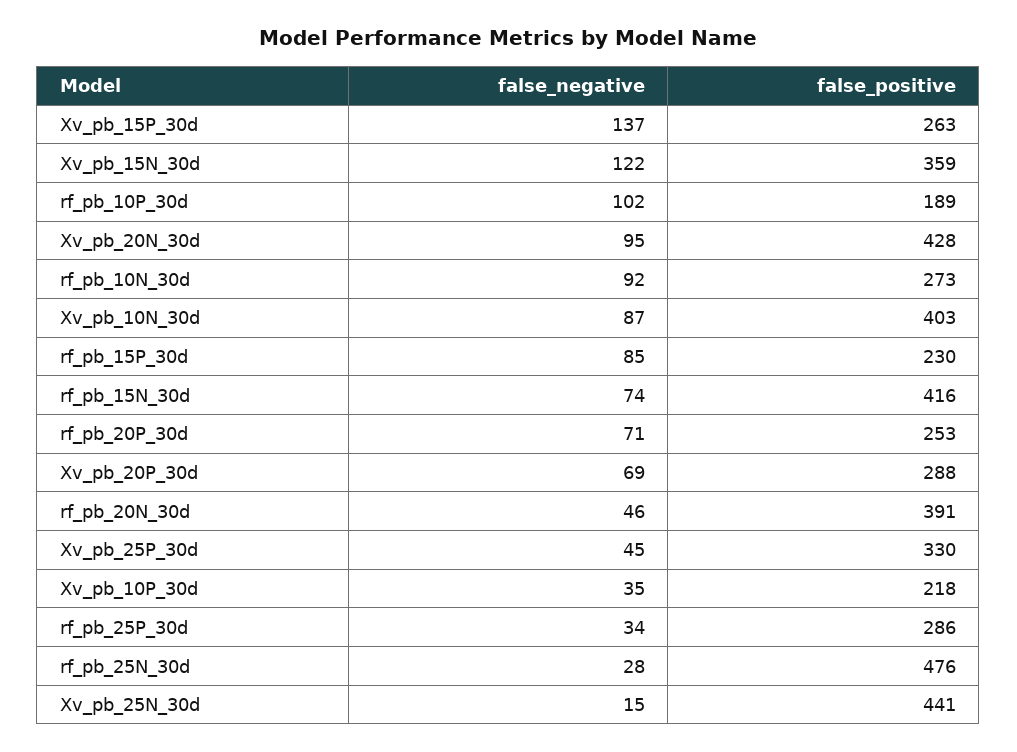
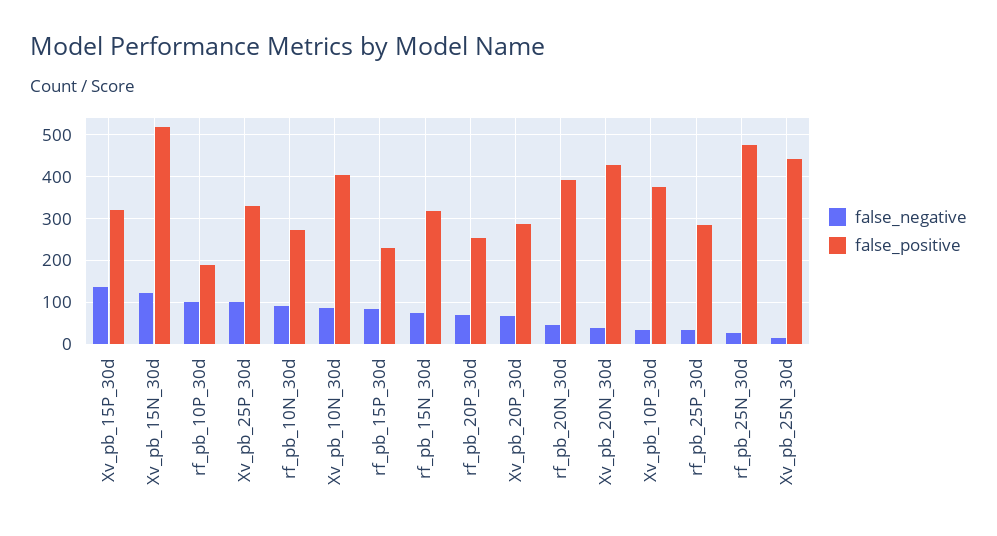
false_positive, Xv_pb_15P_30d: 263 -> 320
false_positive, Xv_pb_15N_30d: 359 -> 520
false_negative, Xv_pb_20N_30d: 95 -> 40
false_positive, rf_pb_15N_30d: 416 -> 320
false_negative, Xv_pb_25P_30d: 45 -> 100
false_positive, Xv_pb_10P_30d: 218 -> 380

